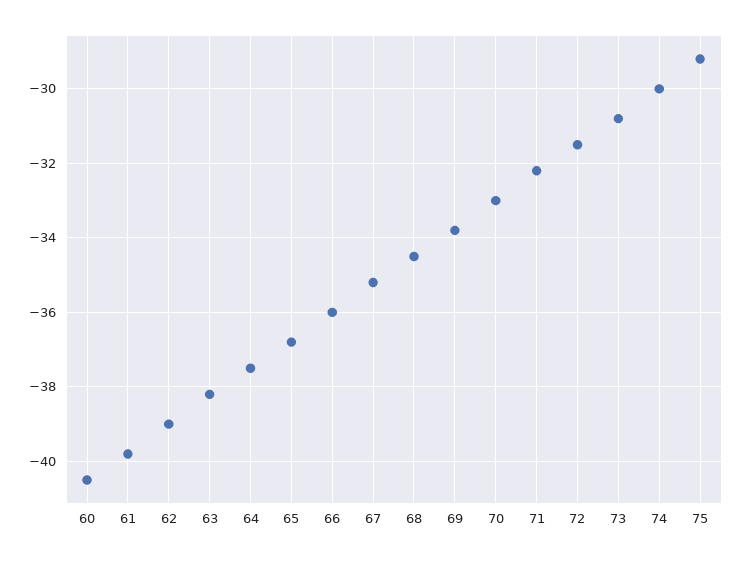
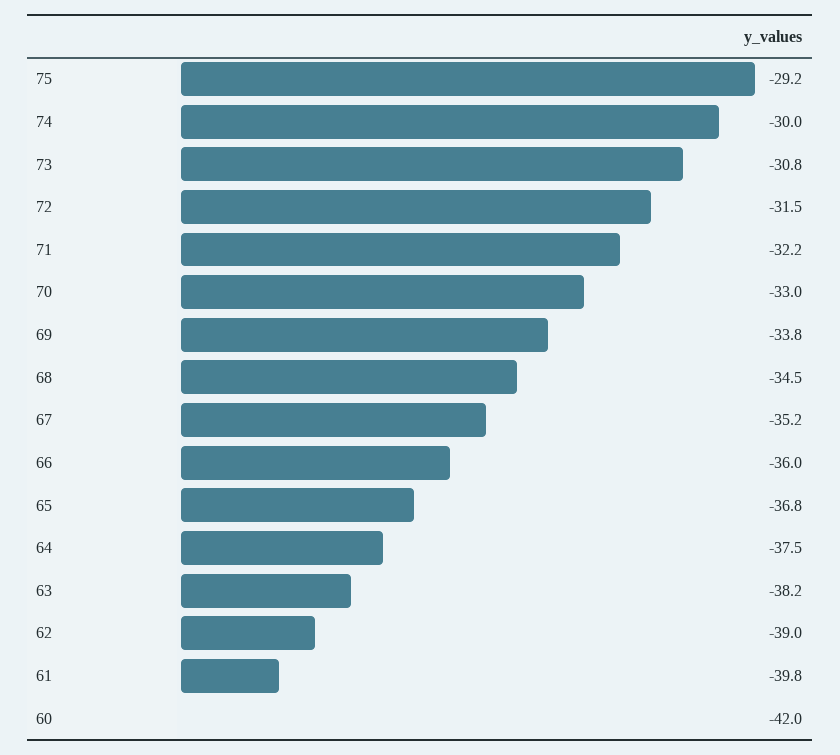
60: -40.5 -> -42

